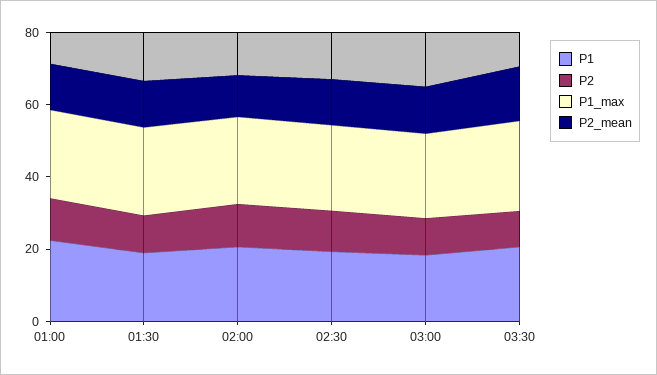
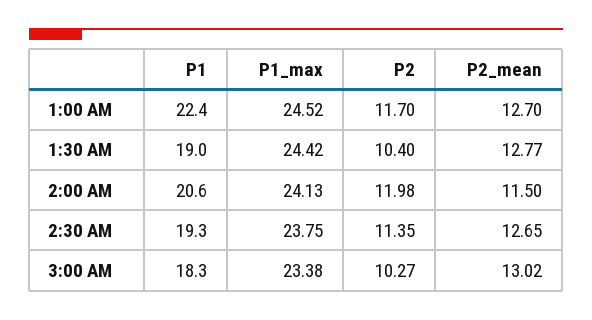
P1, 03:30: 20 -> none
P2, 03:30: 10 -> none
P1_max, 03:30: 25 -> none
P2_mean, 03:30: 15 -> none

